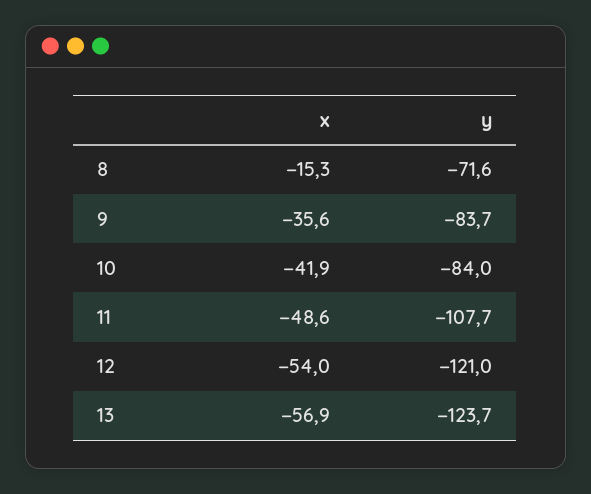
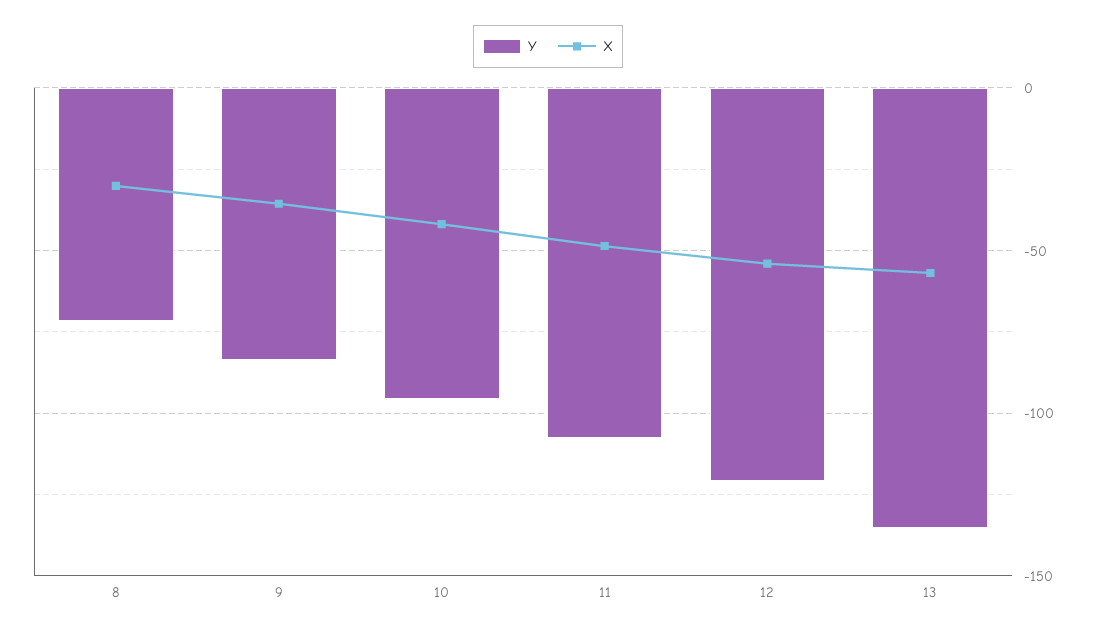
x, 8: -15.3 -> -30
y, 10: -84 -> -95
y, 13: -123.7 -> -135

